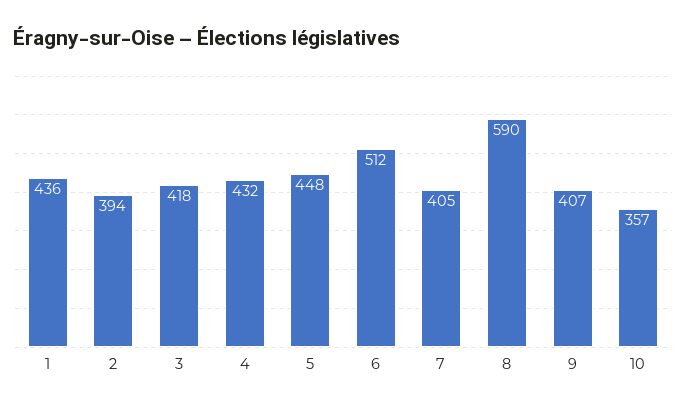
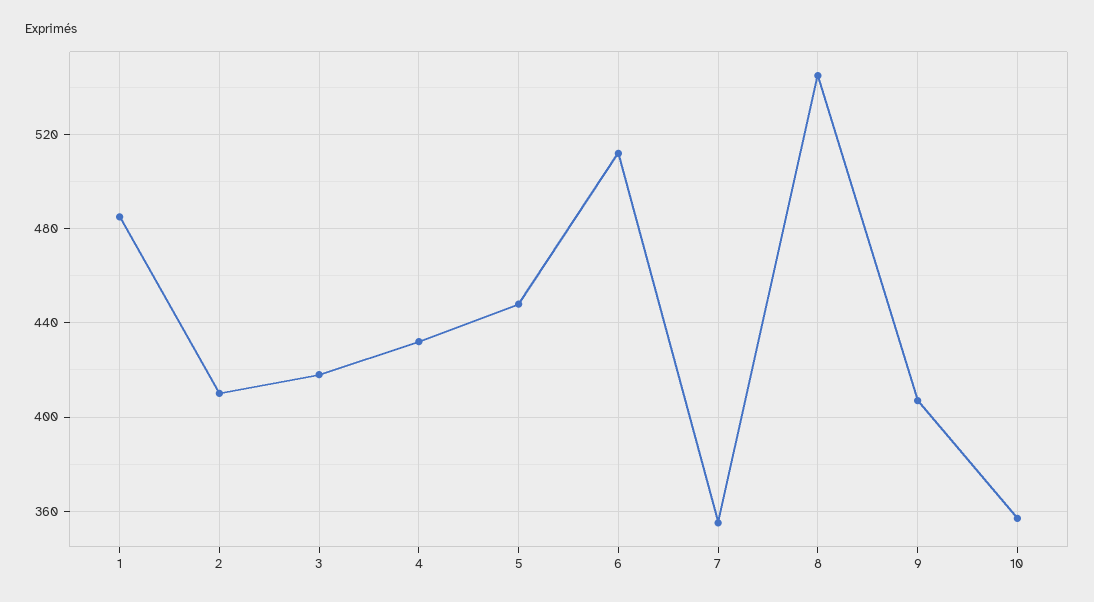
1: 436 -> 485
2: 394 -> 410
7: 405 -> 355
8: 590 -> 545

